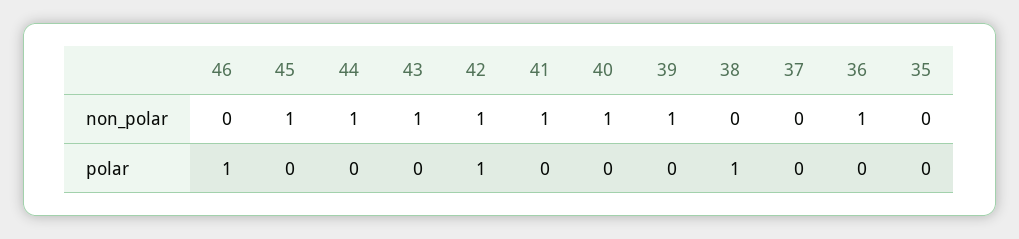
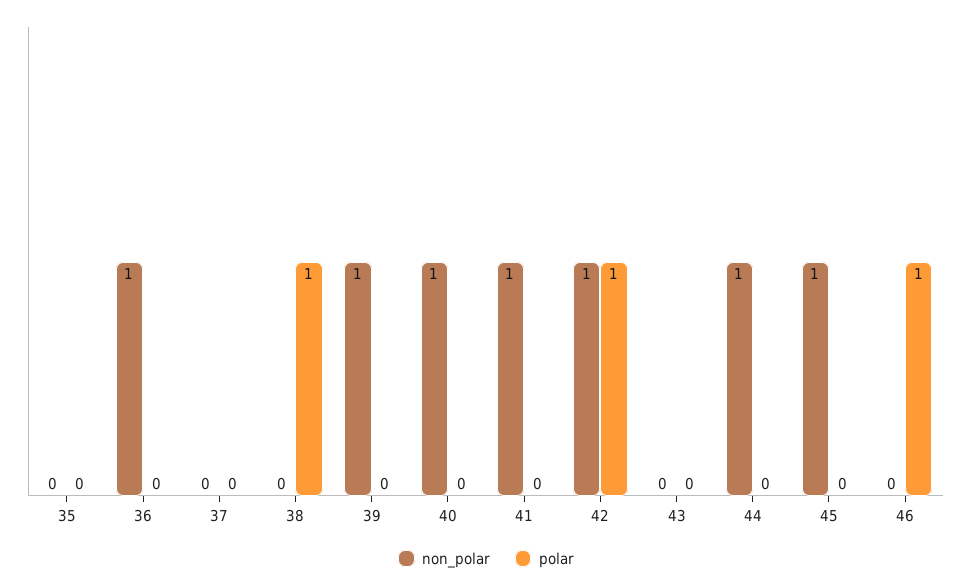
non_polar, 43: 1 -> 0

